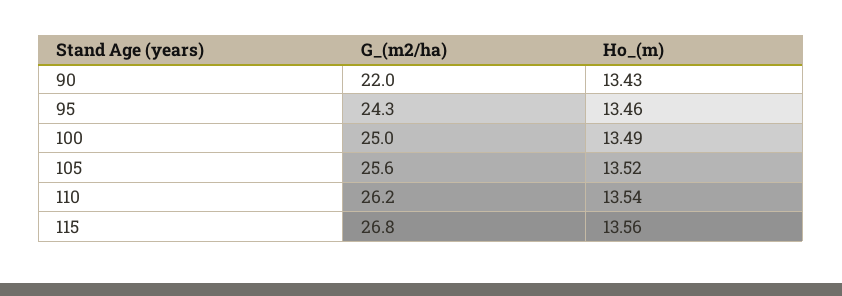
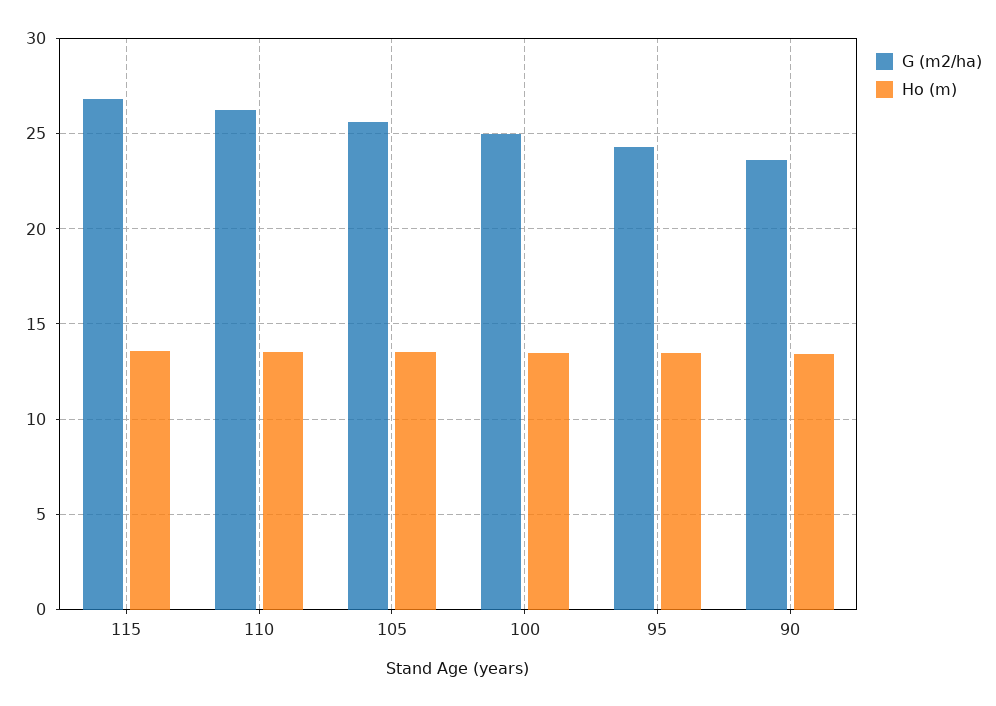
G_(m2/ha), 90: 22 -> 23.5

